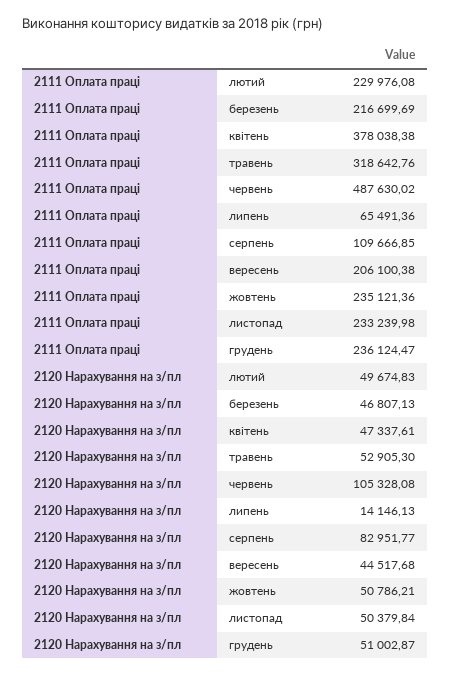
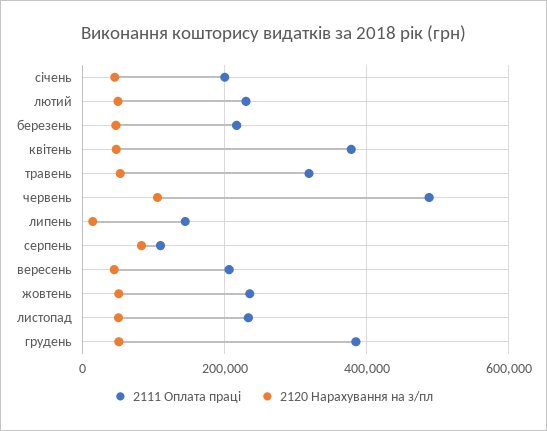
2111 Оплата праці, липень: 65491.36 -> 140000
2111 Оплата праці, грудень: 236124.47 -> 380000
2111 Оплата праці, січень: none -> 200000
2120 Нарахування на з/пл, січень: none -> 40000

